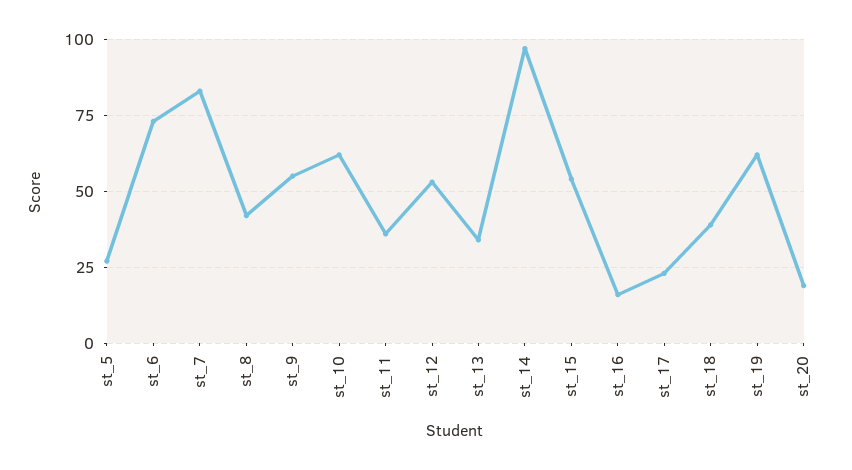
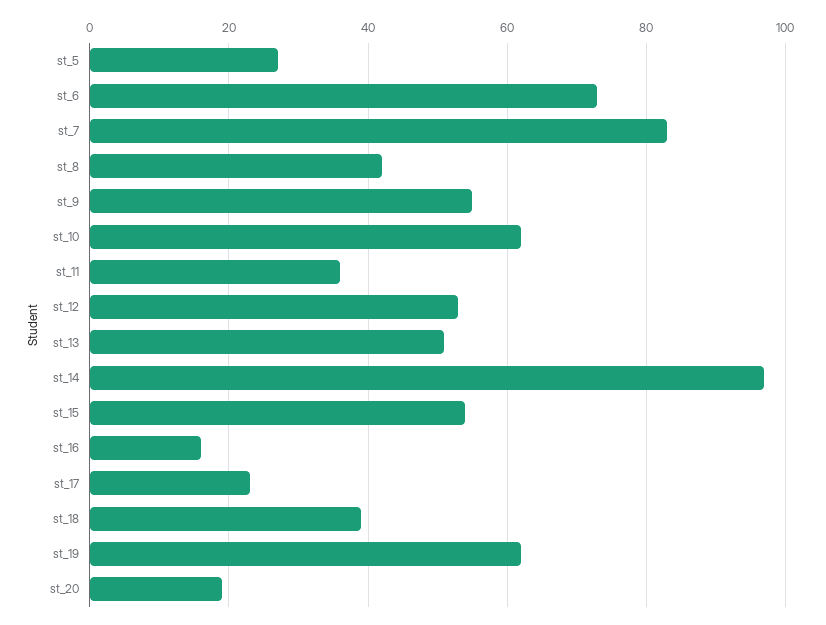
st_13: 35 -> 50

